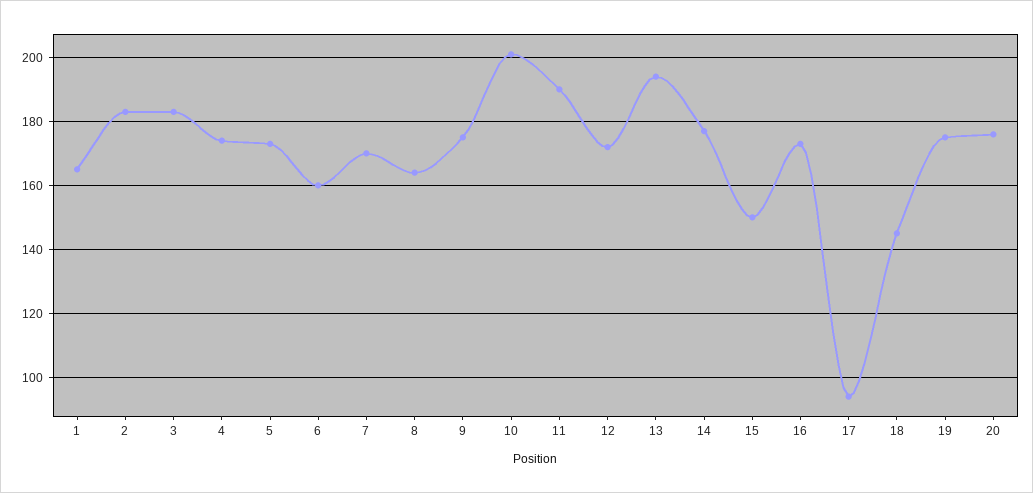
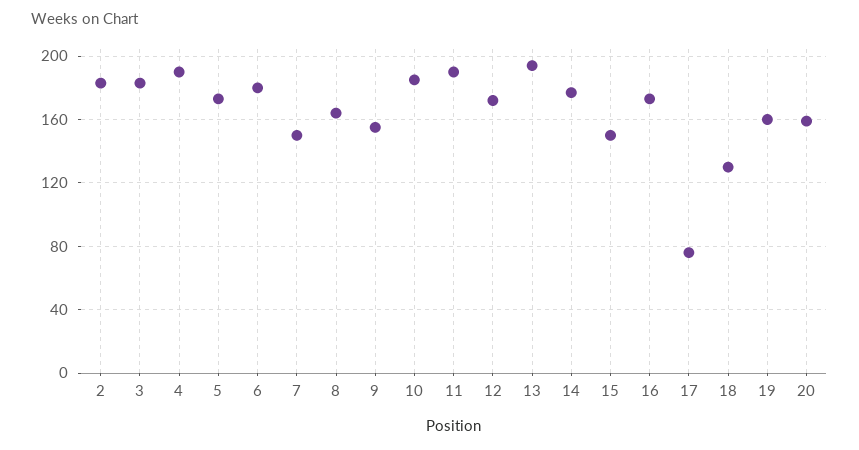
1: 165 -> none
4: 175 -> 190
6: 160 -> 180
7: 170 -> 150
9: 175 -> 155
10: 200 -> 185
17: 95 -> 75
18: 145 -> 130
19: 175 -> 160
20: 175 -> 160

